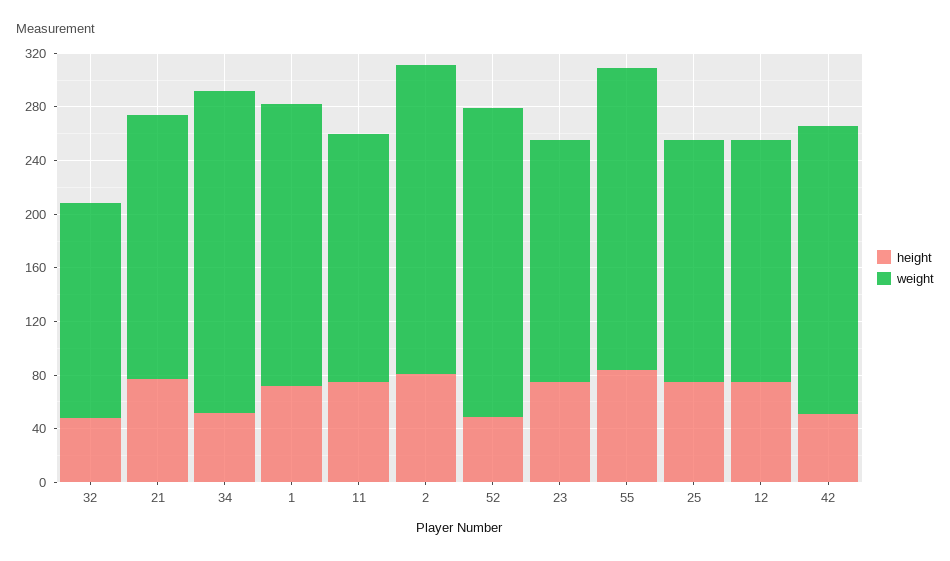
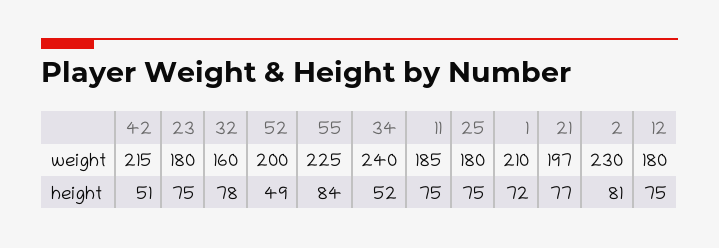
height, 32: 50 -> 78
weight, 52: 230 -> 200

